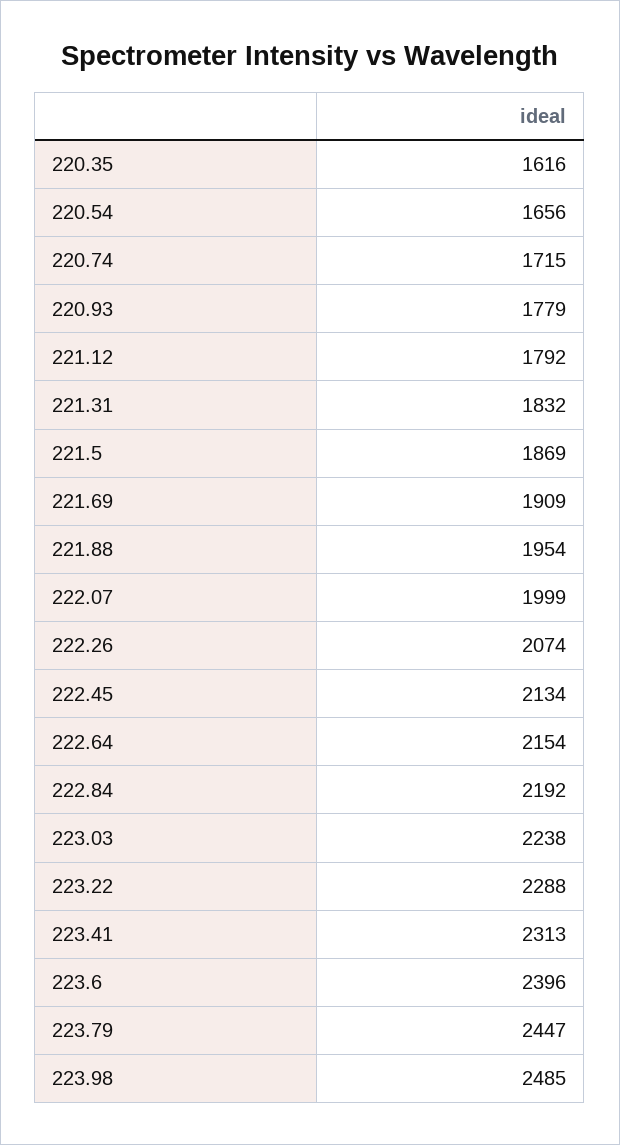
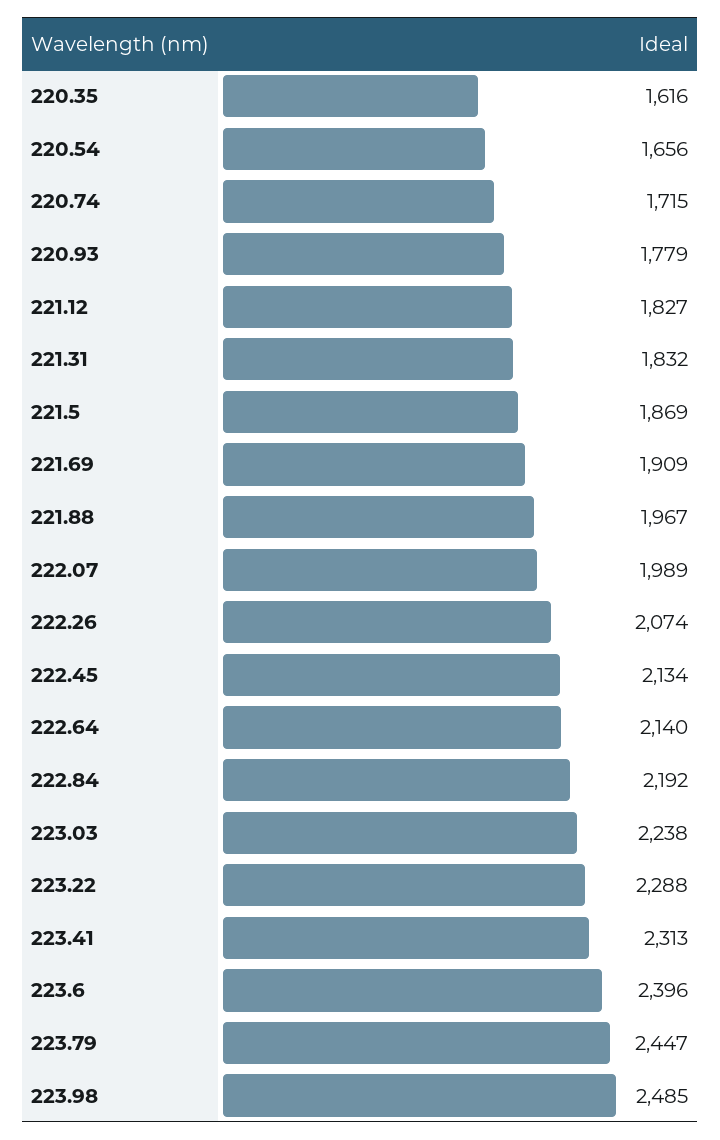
221.12: 1792 -> 1827
221.88: 1954 -> 1967
222.07: 1999 -> 1989
222.64: 2154 -> 2140

